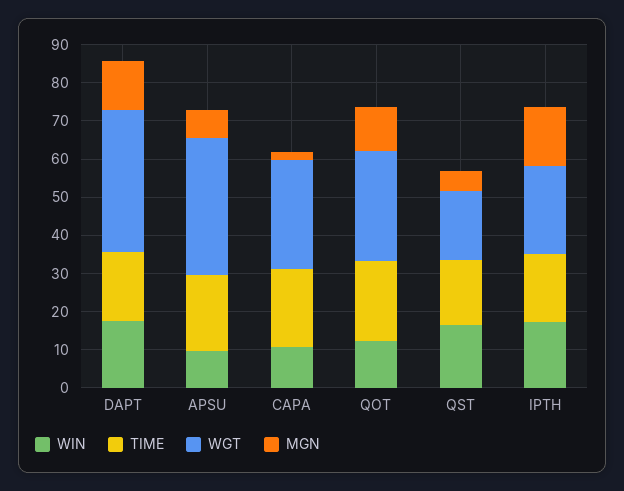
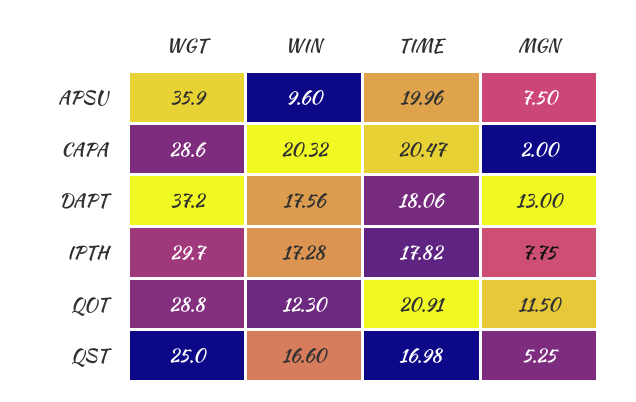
WIN, CAPA: 10 -> 20.32
WGT, QST: 17.5 -> 25
WGT, IPTH: 22.5 -> 29.7
MGN, IPTH: 15 -> 7.75

